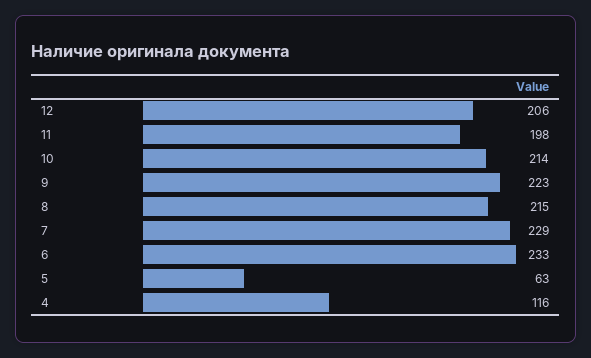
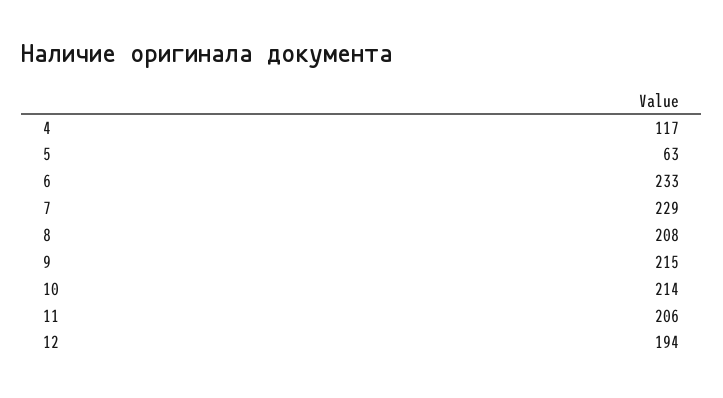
12: 206 -> 194
11: 198 -> 206
9: 223 -> 215
8: 215 -> 208
4: 116 -> 117

